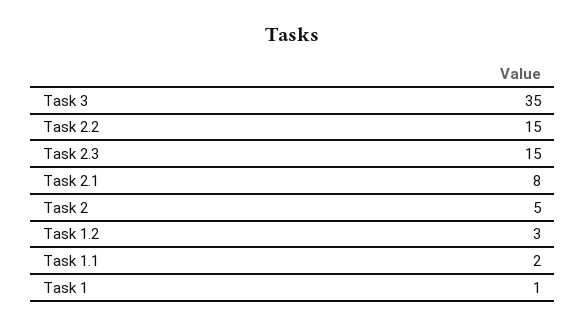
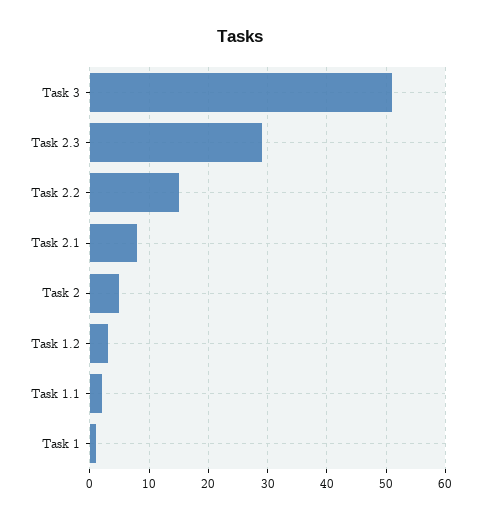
Task 3: 35 -> 50
Task 2.3: 15 -> 30

